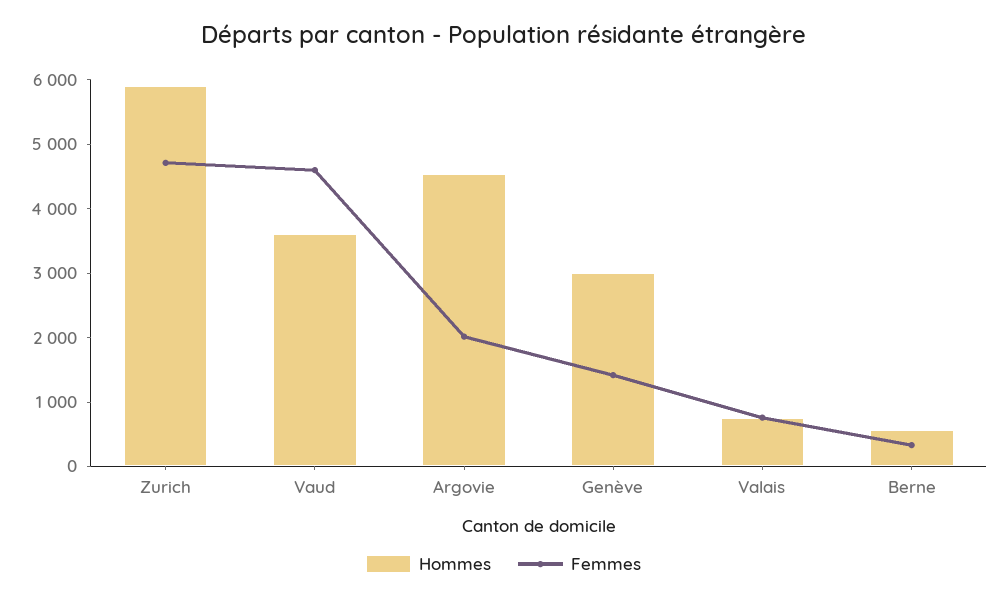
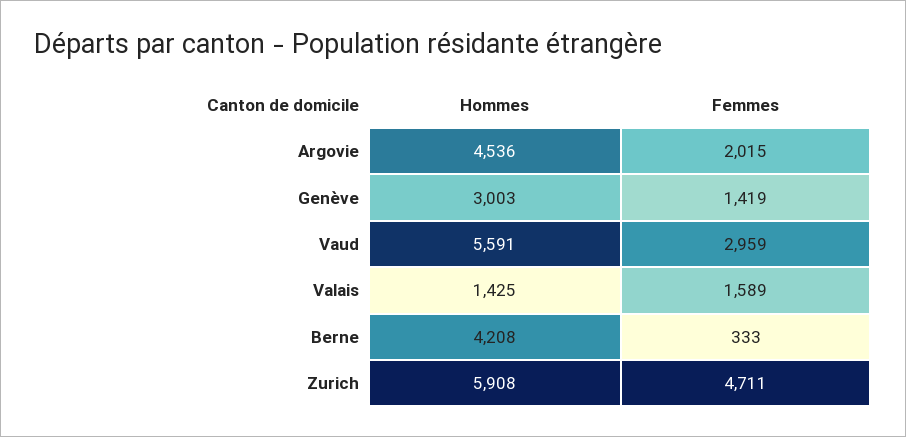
Hommes, Vaud: 3600 -> 5591
Femmes, Vaud: 4600 -> 2959
Hommes, Valais: 800 -> 1425
Femmes, Valais: 800 -> 1589
Hommes, Berne: 600 -> 4208

